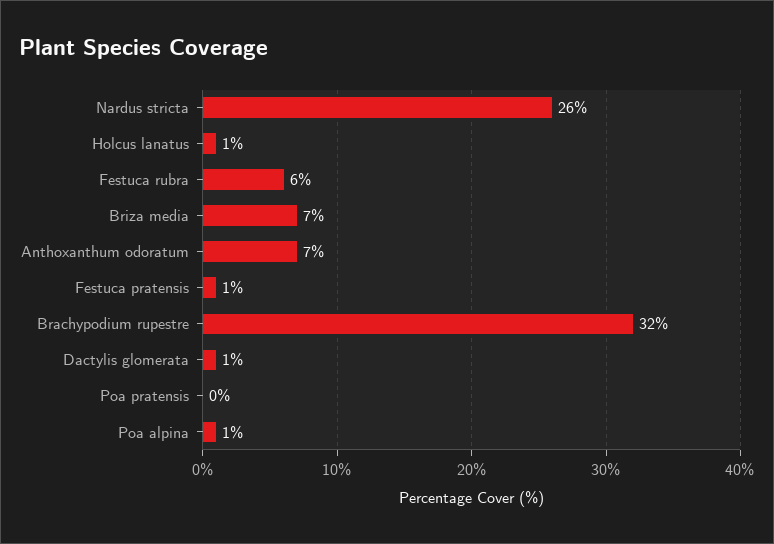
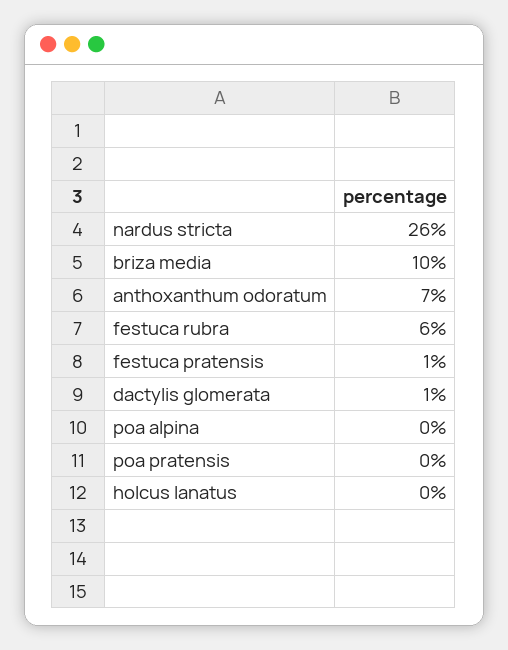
Holcus lanatus: 1 -> 0
Briza media: 7 -> 10
Brachypodium rupestre: 32 -> none
Poa alpina: 1 -> 0

